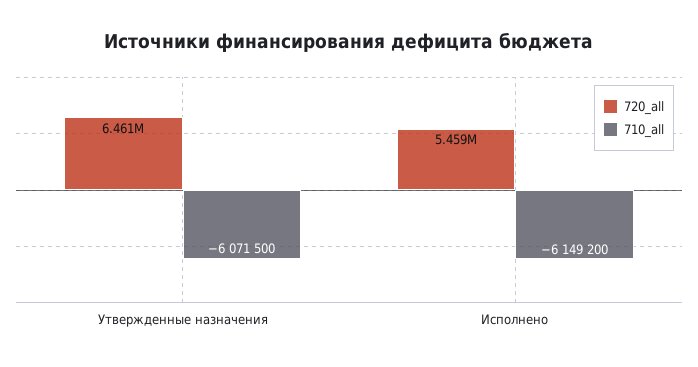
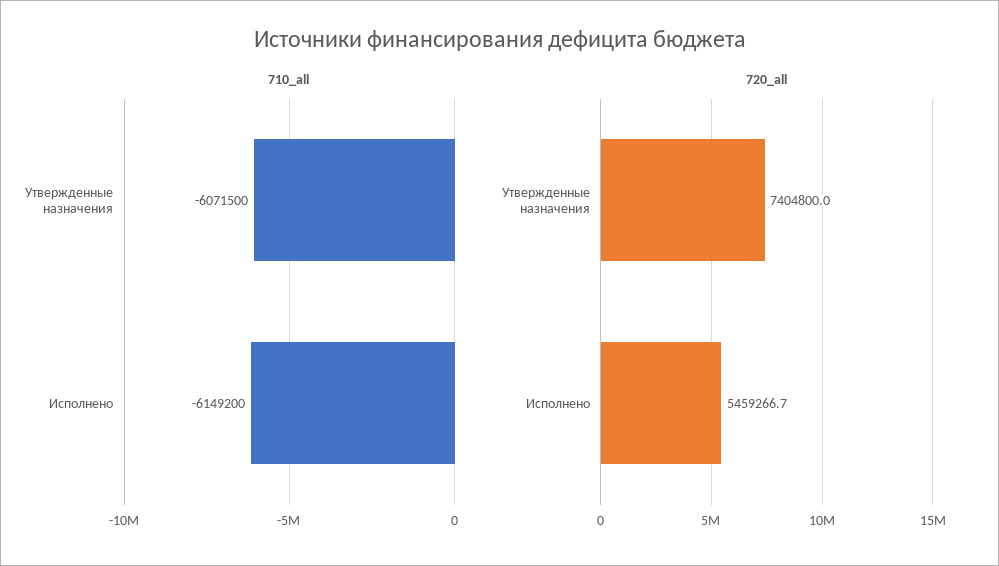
720_all, Утвержденные назначения: 6461000 -> 7404800

